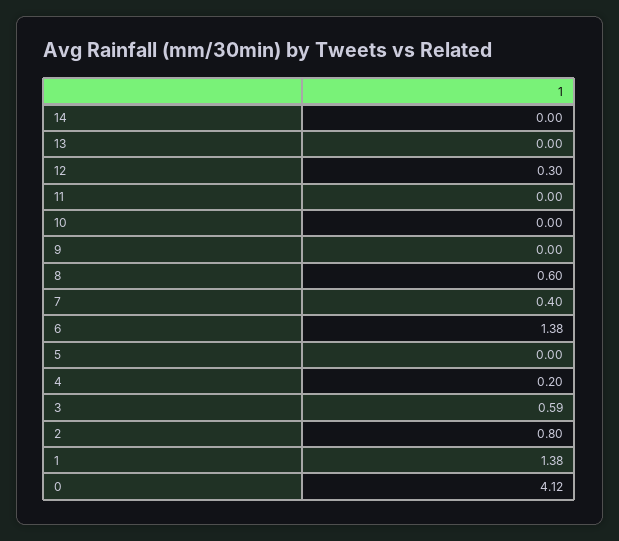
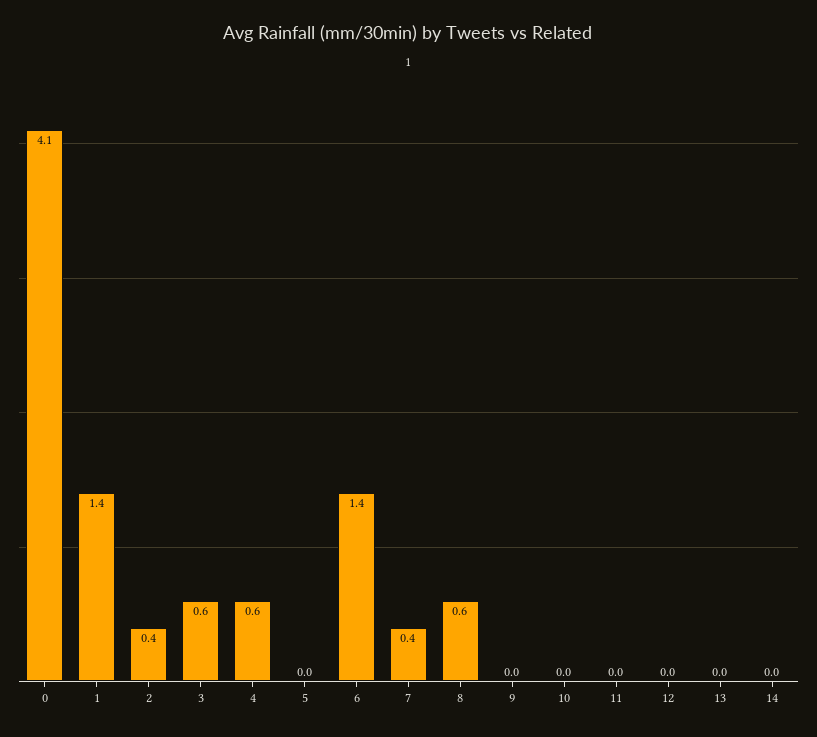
12: 0.3 -> 0
4: 0.2 -> 0.6
2: 0.8 -> 0.4

